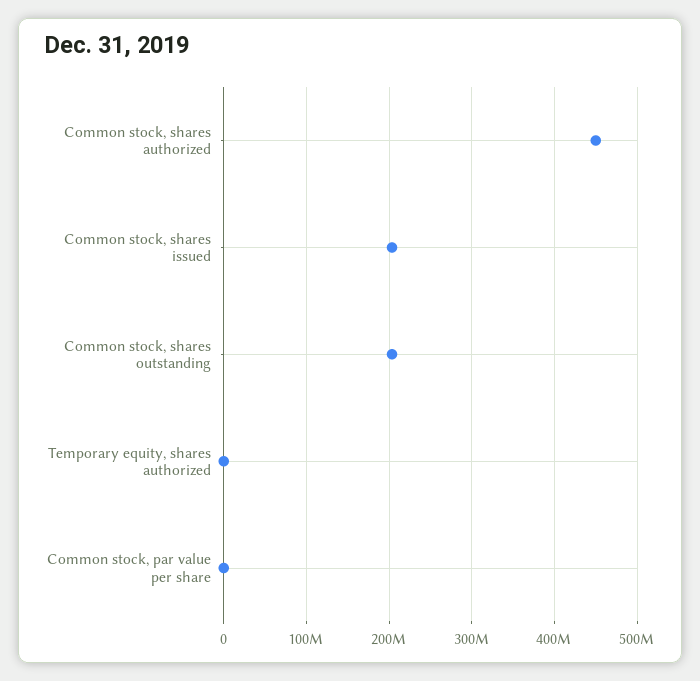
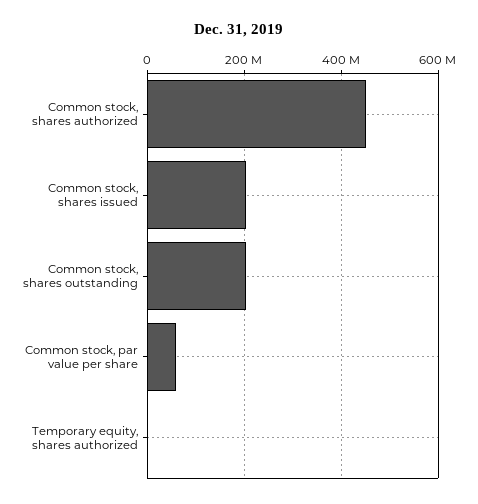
Common stock, par value per share: 0 -> 60000000

